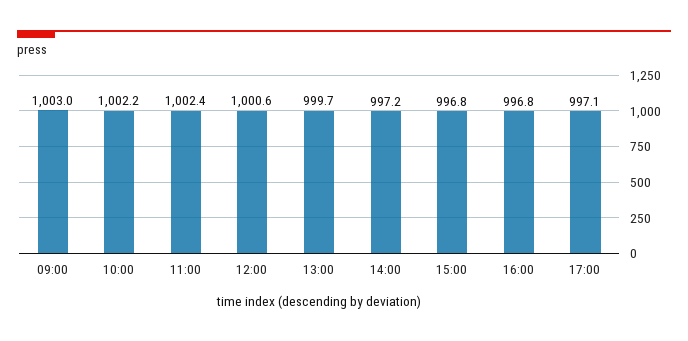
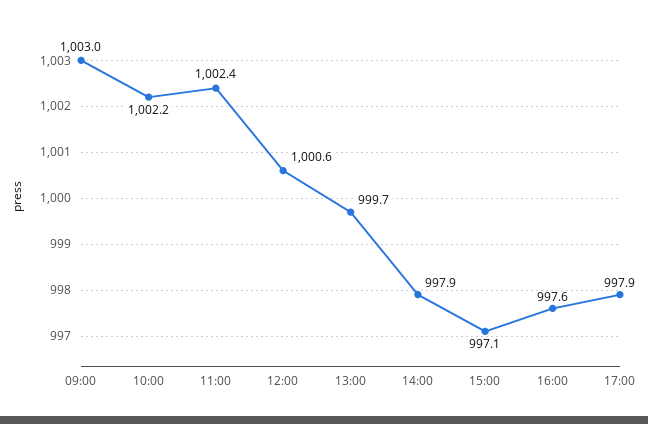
14:00: 997.2 -> 997.9
15:00: 996.8 -> 997.1
16:00: 996.8 -> 997.6
17:00: 997.1 -> 997.9

